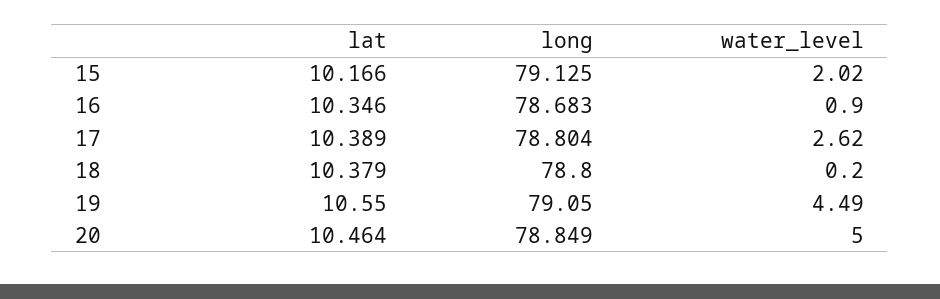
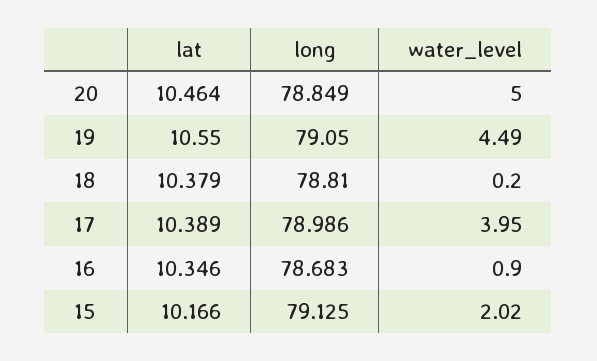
long, 17: 78.804 -> 78.986
water_level, 17: 2.62 -> 3.95
long, 18: 78.8 -> 78.81

